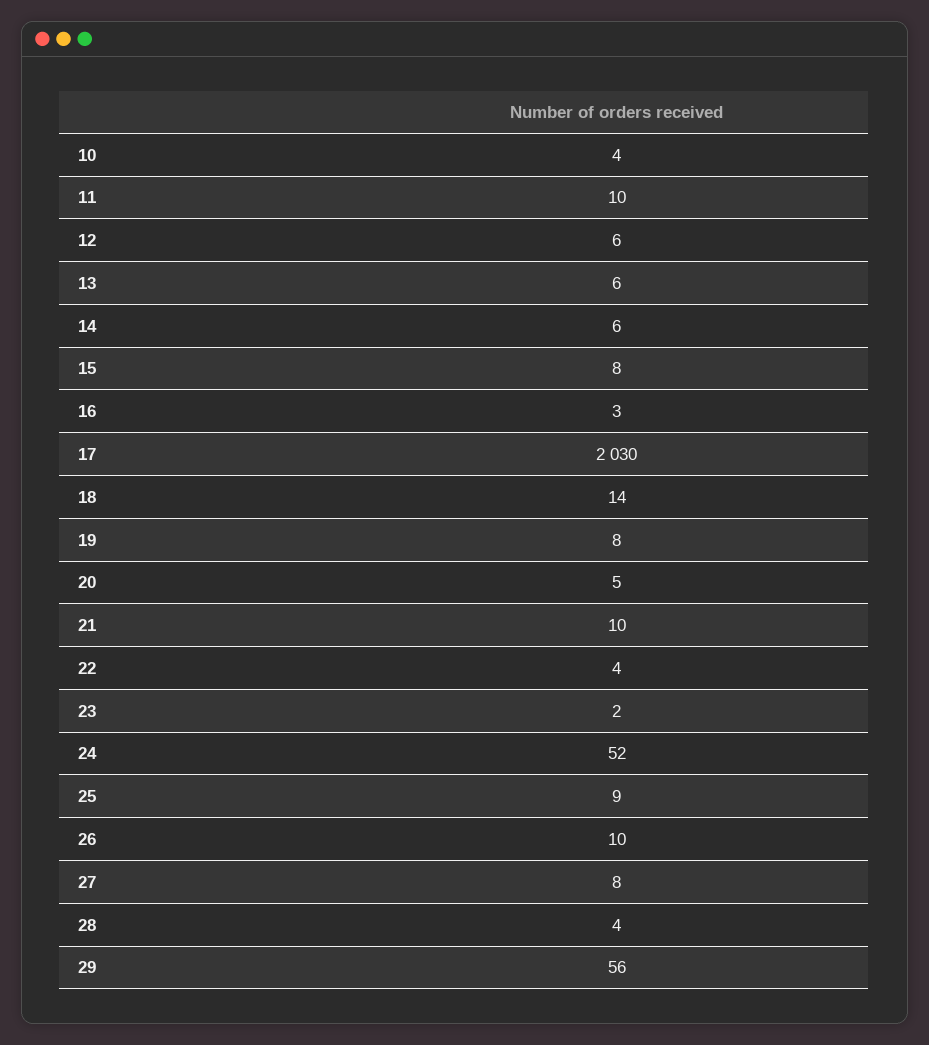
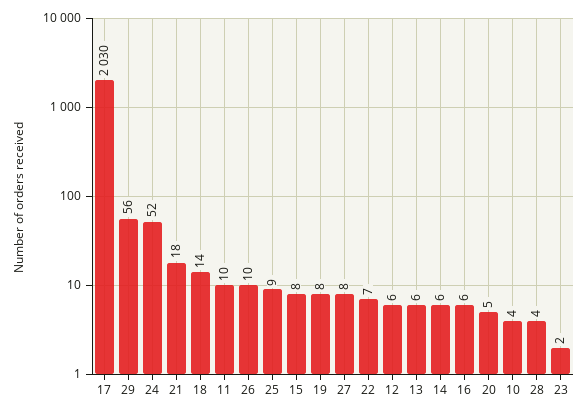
16: 3 -> 6
21: 10 -> 18
22: 4 -> 7

